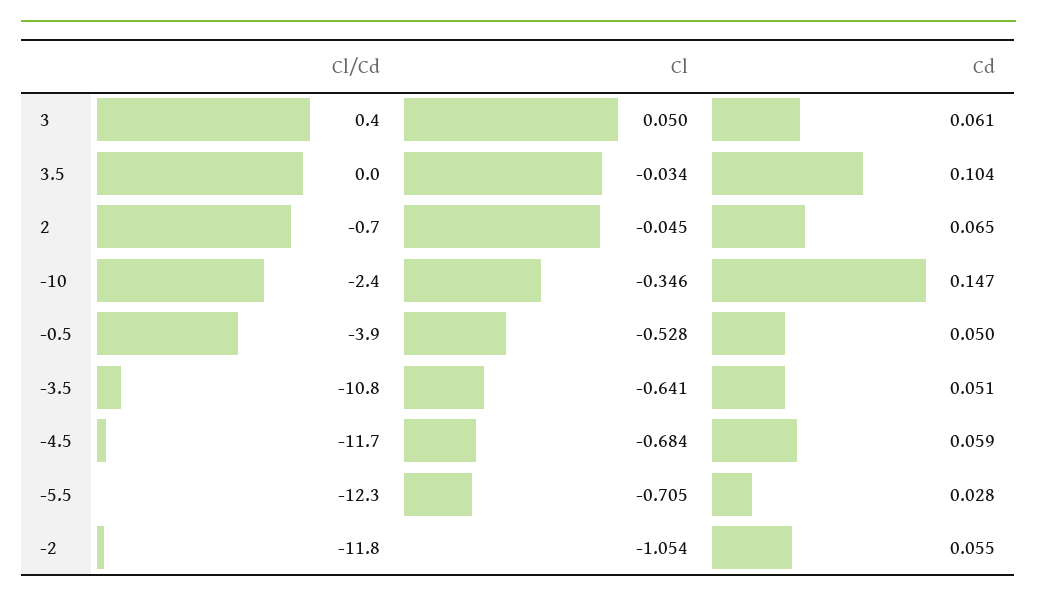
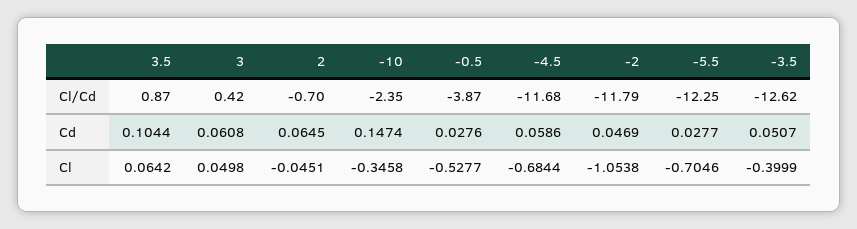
Cl/Cd, 3.5: 0 -> 0.87
Cl, 3.5: -0.034 -> 0.0642
Cd, -0.5: 0.05 -> 0.0276
Cl/Cd, -3.5: -10.8 -> -12.62
Cl, -3.5: -0.641 -> -0.3999
Cd, -2: 0.055 -> 0.0469

